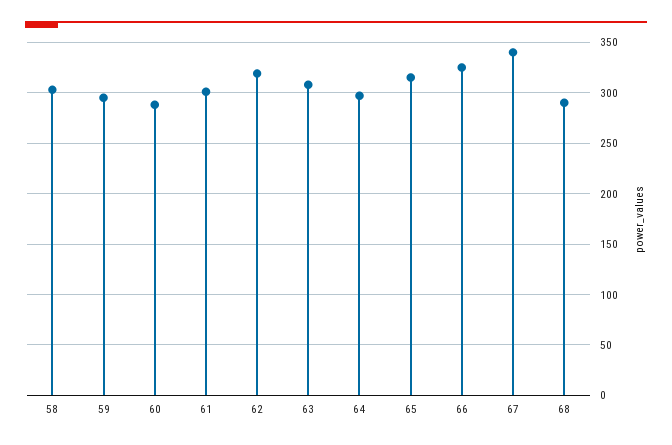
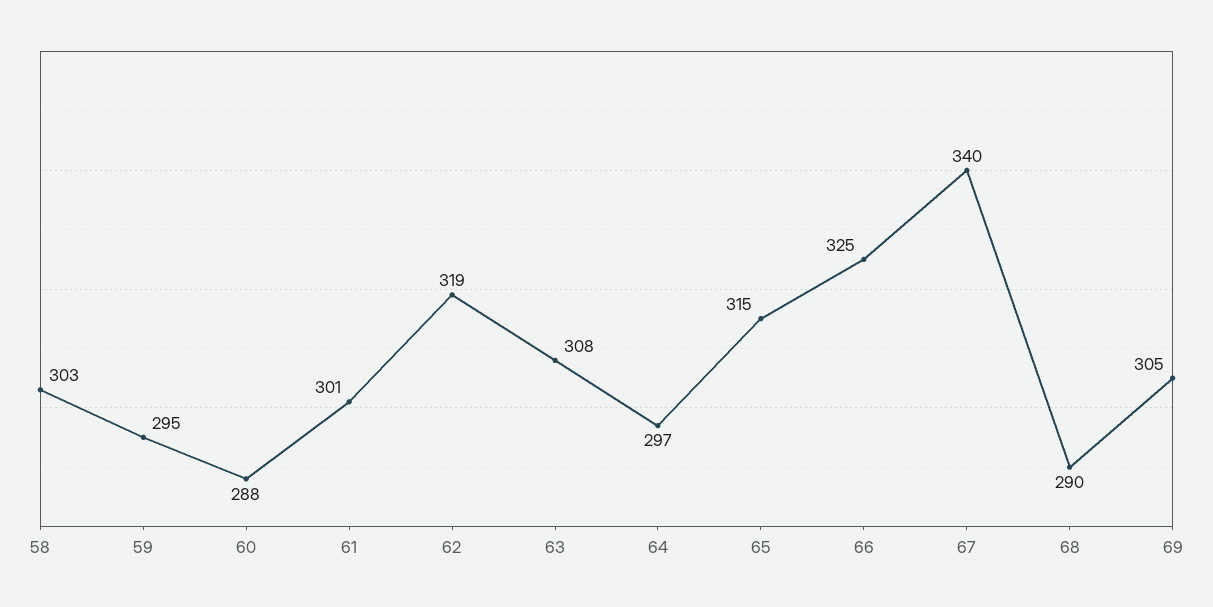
69: none -> 305

